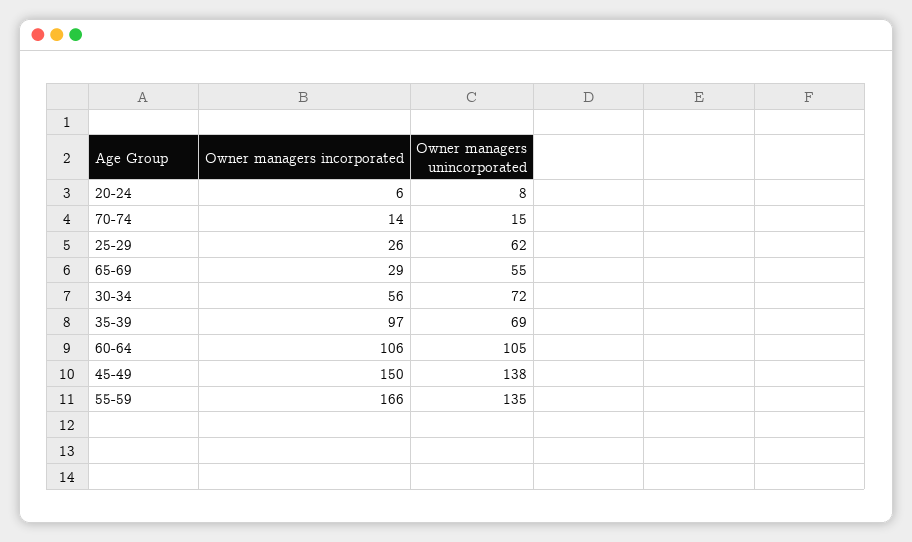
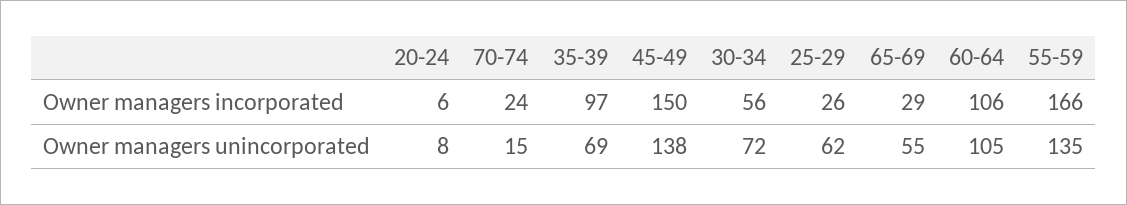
Owner managers incorporated, 70-74: 14 -> 24

